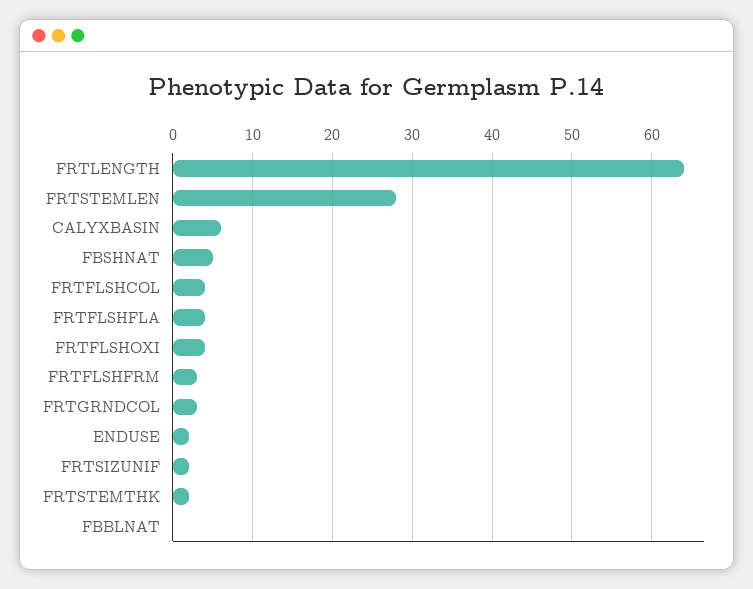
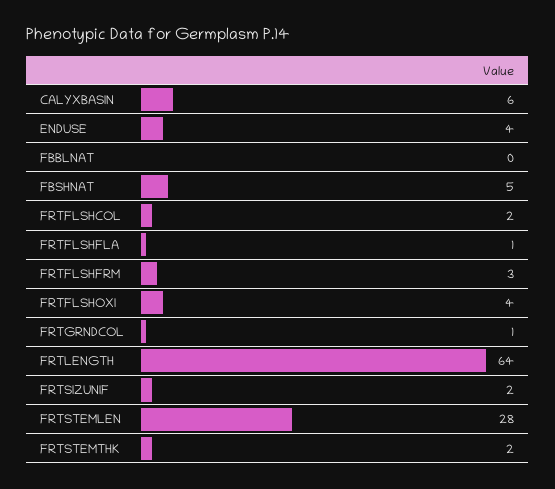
FRTFLSHCOL: 4 -> 2
FRTFLSHFLA: 4 -> 1
FRTGRNDCOL: 3 -> 1
ENDUSE: 2 -> 4

